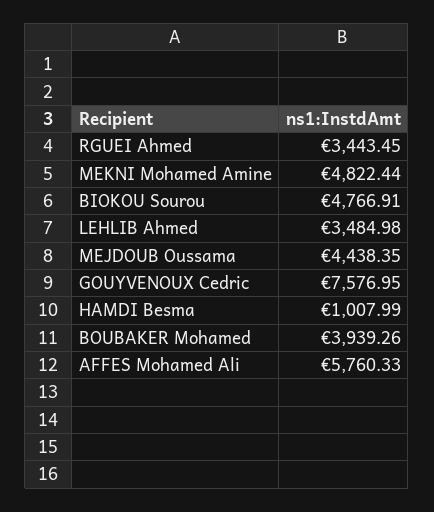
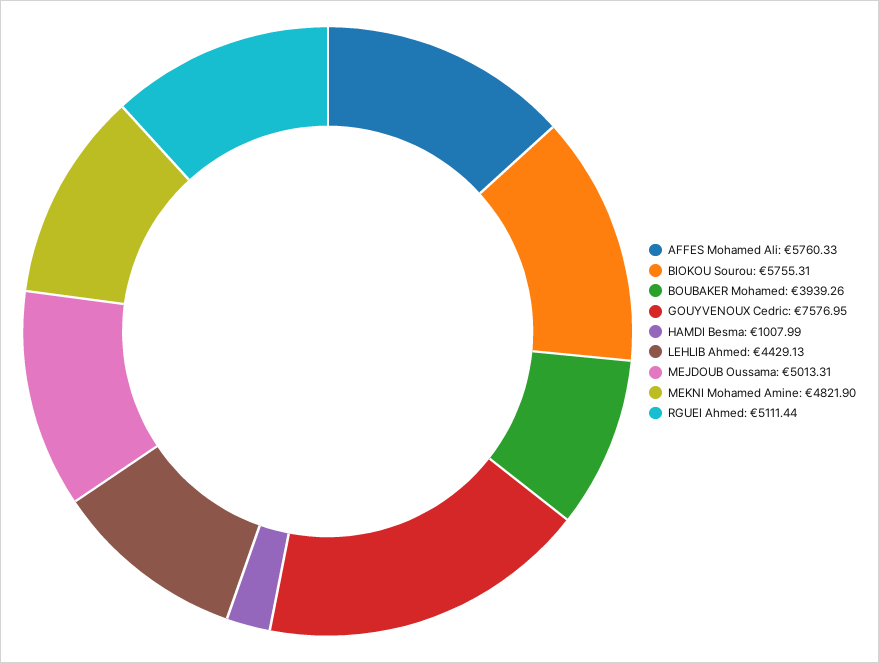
RGUEI Ahmed: 3443.45 -> 5111.44
MEKNI Mohamed Amine: 4822.44 -> 4821.9
BIOKOU Sourou: 4766.91 -> 5755.31
LEHLIB Ahmed: 3484.98 -> 4429.13
MEJDOUB Oussama: 4438.35 -> 5013.31

